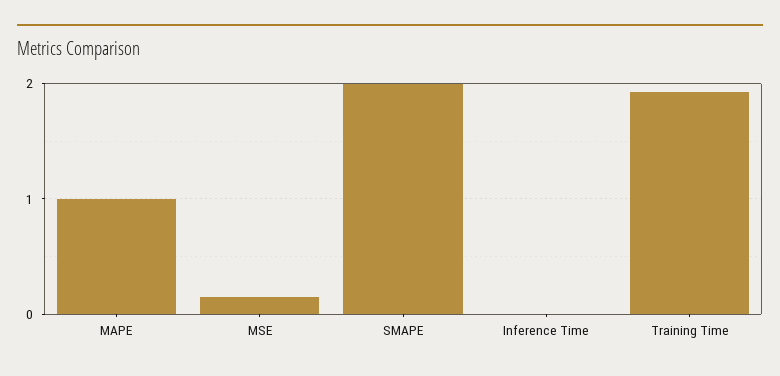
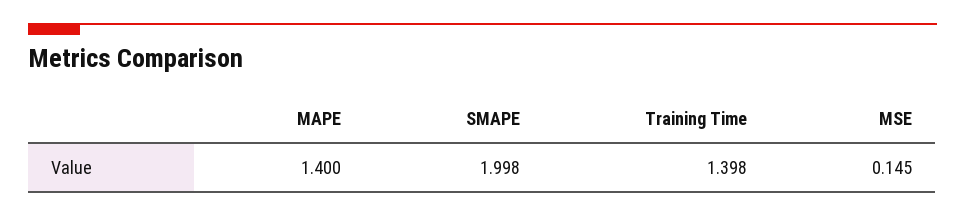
MAPE: 1 -> 1.4
Inference Time: 0 -> none
Training Time: 1.9 -> 1.398

